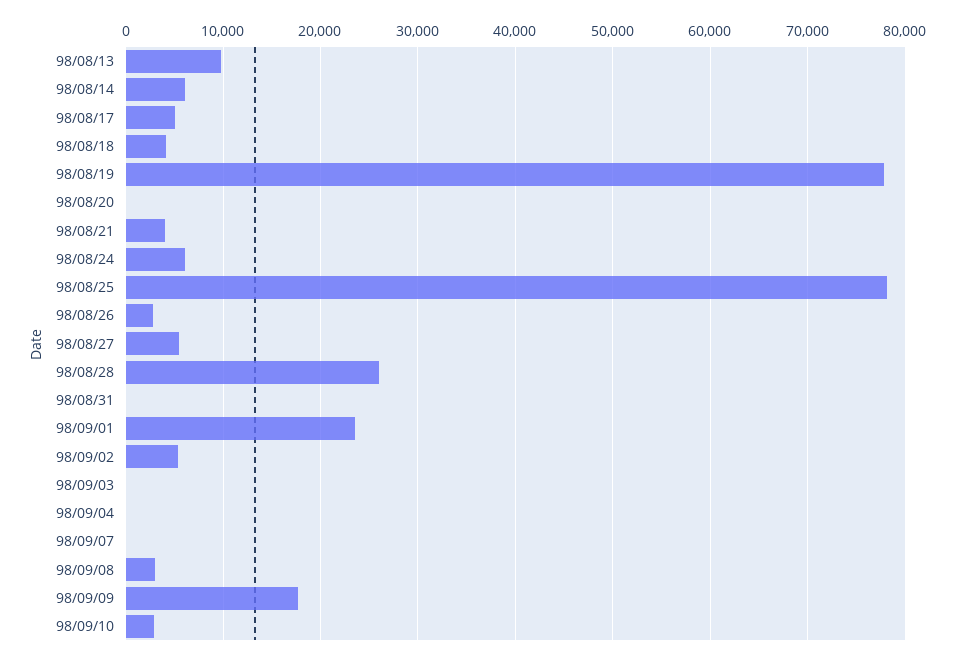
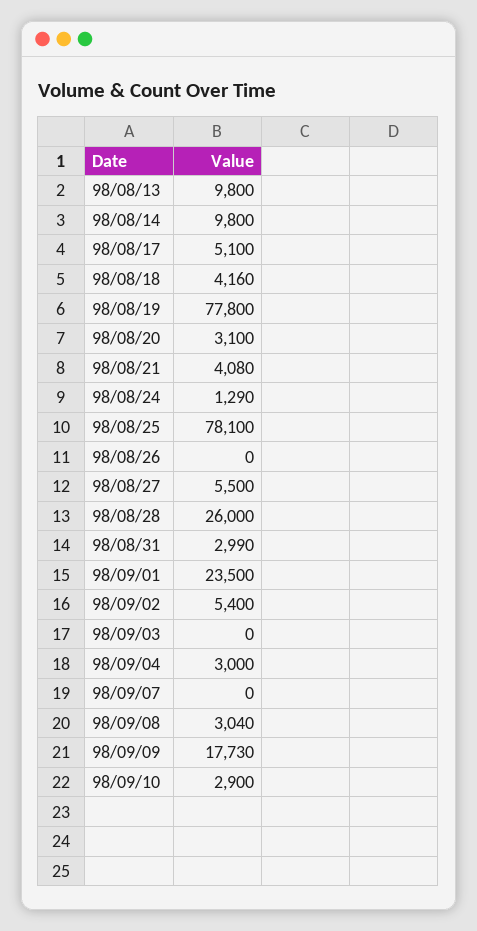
98/08/14: 6000 -> 9800
98/08/20: 0 -> 3100
98/08/24: 6000 -> 1290
98/08/26: 3000 -> 0
98/08/31: 0 -> 2990
98/09/04: 0 -> 3000

